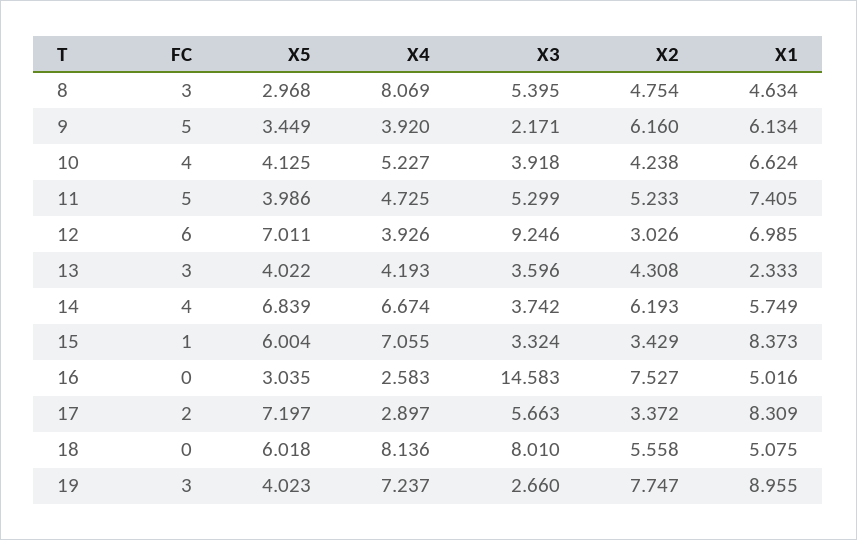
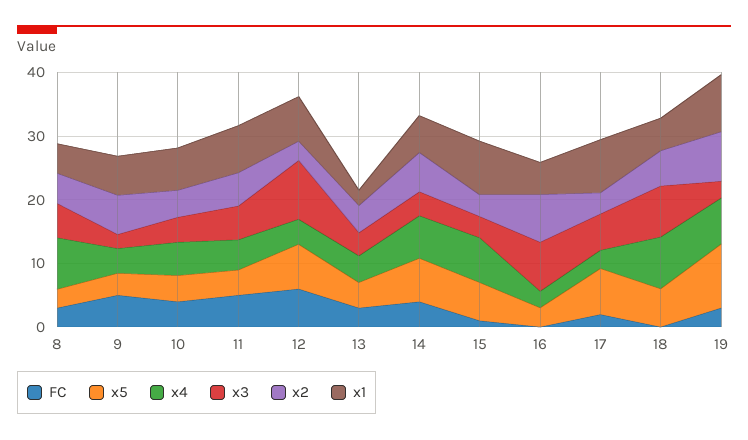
X3, 16: 14.583 -> 8
X5, 19: 4.023 -> 10

